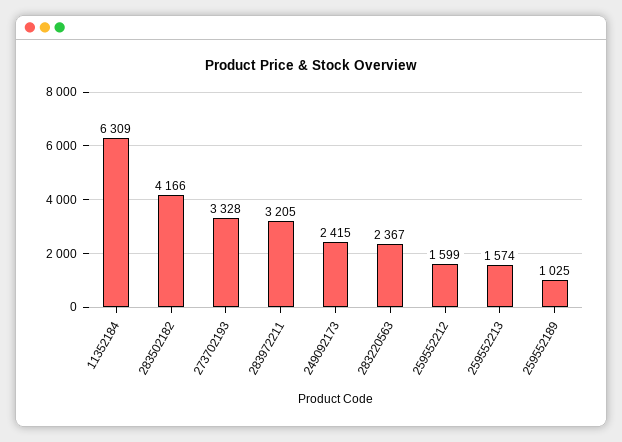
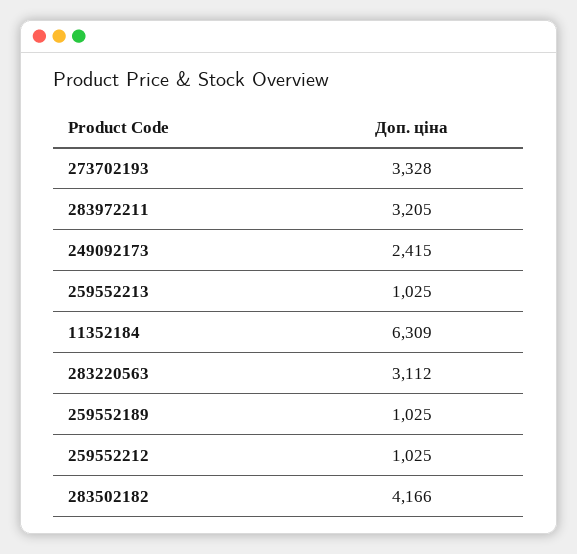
283220563: 2367 -> 3112
259552212: 1599 -> 1025
259552213: 1574 -> 1025

